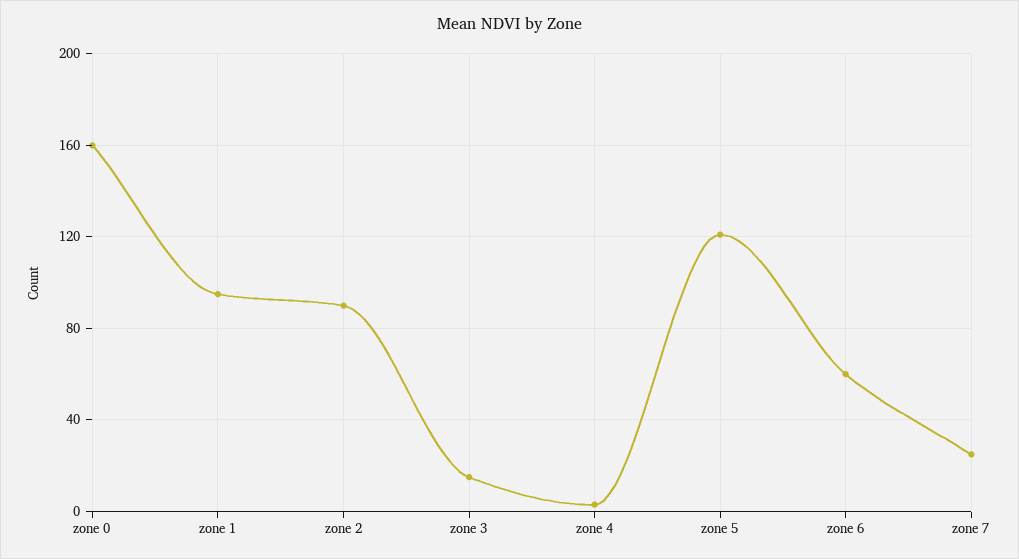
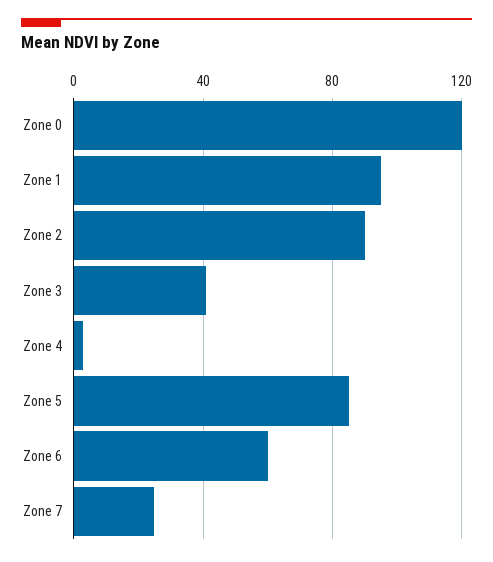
zone 0: 160 -> 120
zone 3: 15 -> 40
zone 5: 120 -> 85

